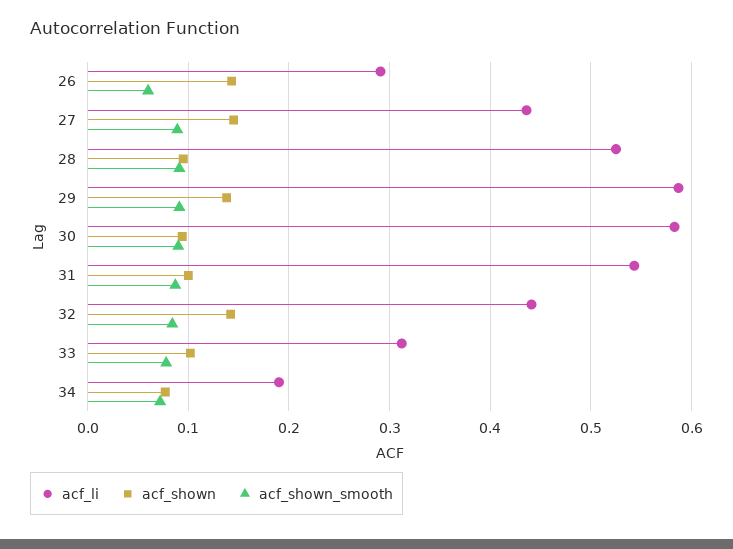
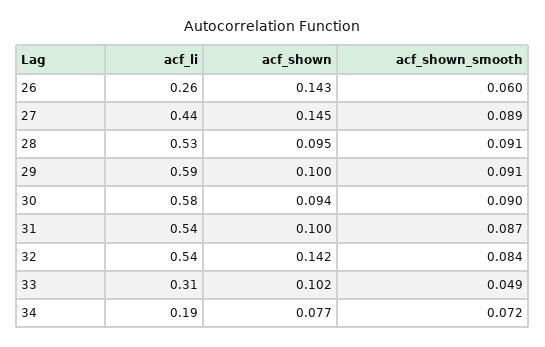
acf_li, 26: 0.29 -> 0.26
acf_shown, 29: 0.14 -> 0.1
acf_li, 32: 0.44 -> 0.54
acf_shown_smooth, 33: 0.08 -> 0.049

